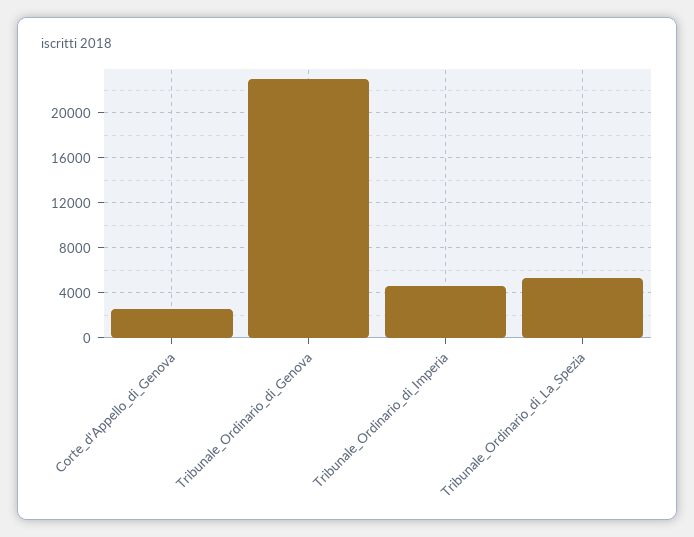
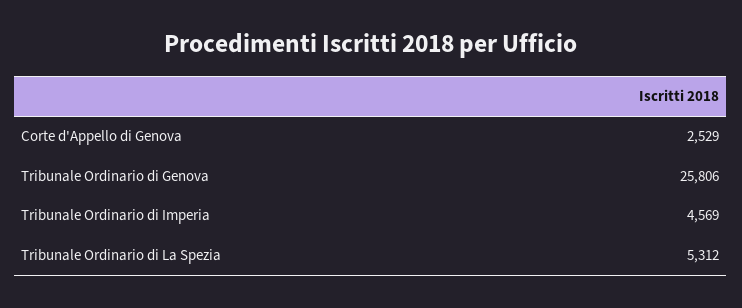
Tribunale_Ordinario_di_Genova: 23000 -> 25806

